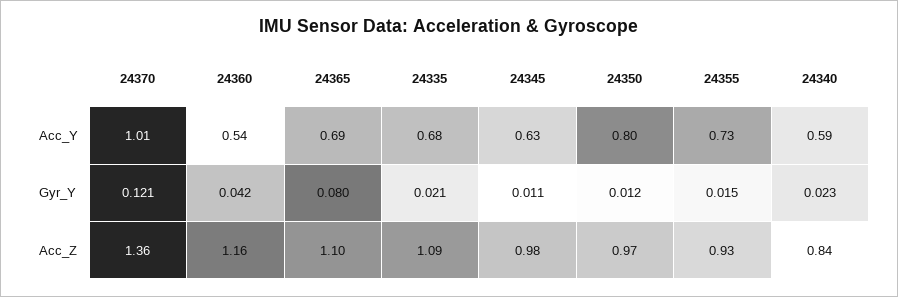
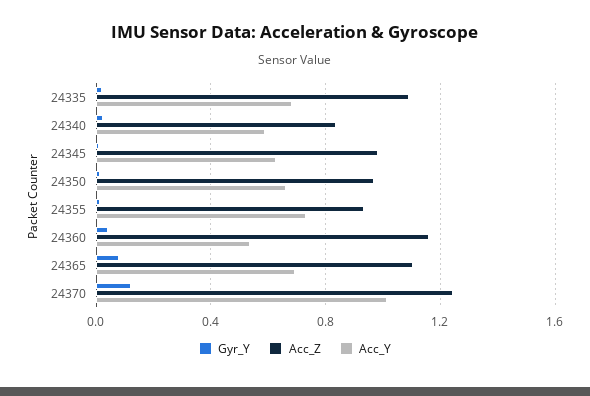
Acc_Y, 24350: 0.8 -> 0.65
Acc_Z, 24370: 1.36 -> 1.25

